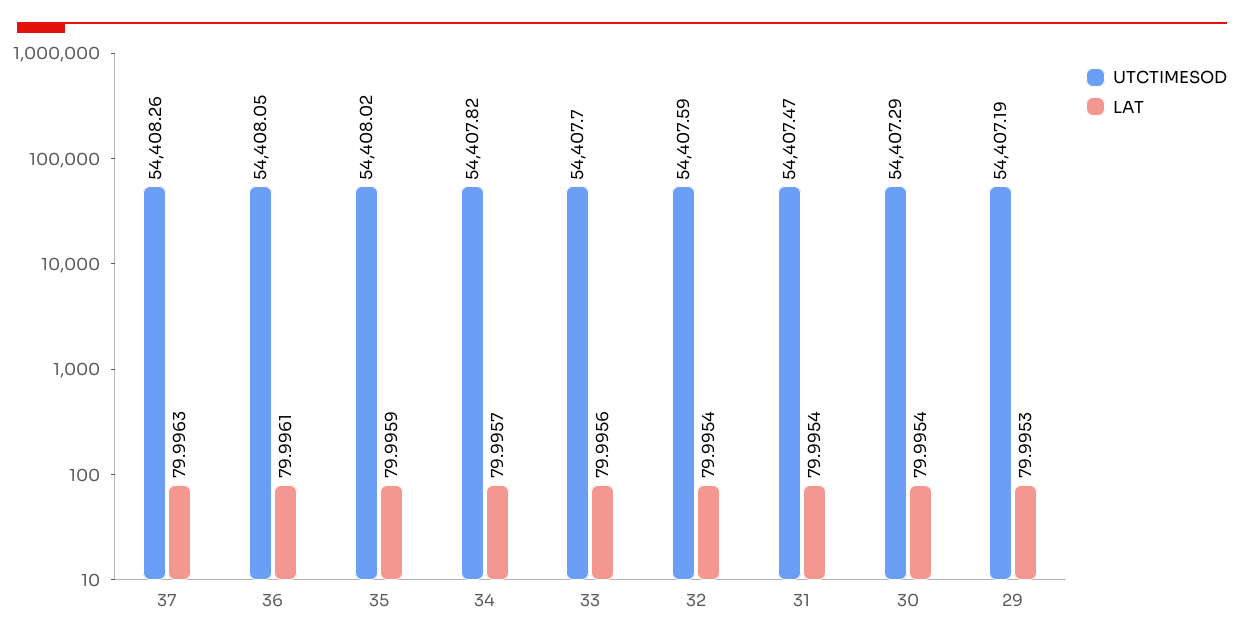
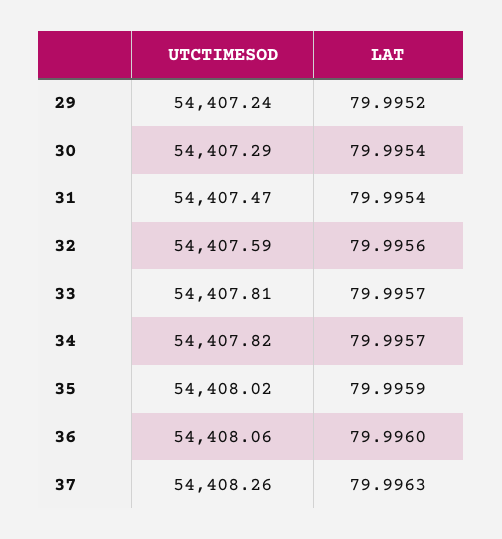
UTCTIMESOD, 36: 54408.05 -> 54408.06
LAT, 36: 79.9961 -> 79.996
UTCTIMESOD, 33: 54407.7 -> 54407.81
LAT, 33: 79.9956 -> 79.9957
LAT, 32: 79.9954 -> 79.9956
UTCTIMESOD, 29: 54407.19 -> 54407.24
LAT, 29: 79.9953 -> 79.9952

